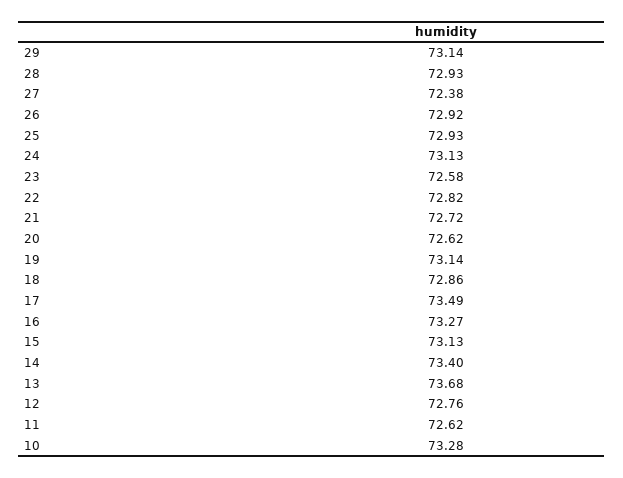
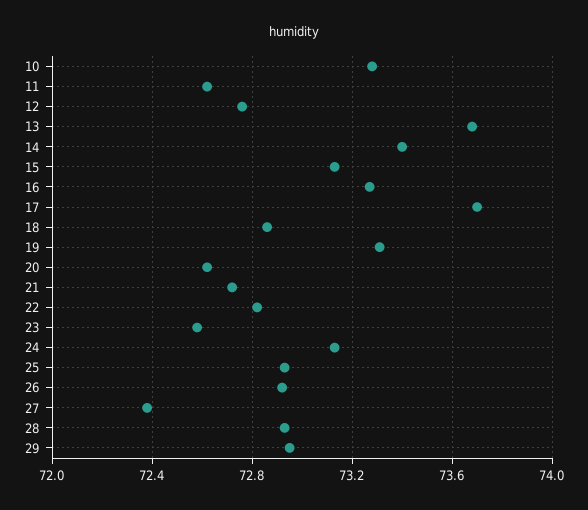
29: 73.14 -> 72.95
19: 73.14 -> 73.3
17: 73.49 -> 73.7

